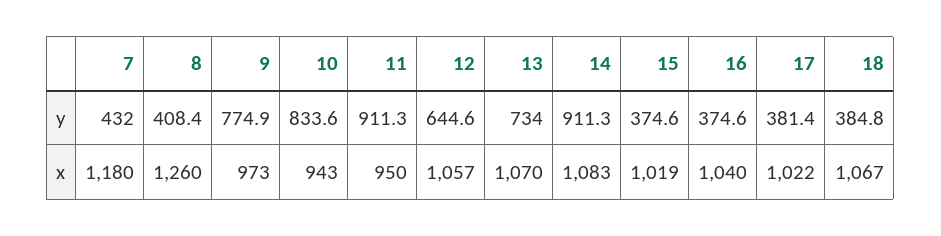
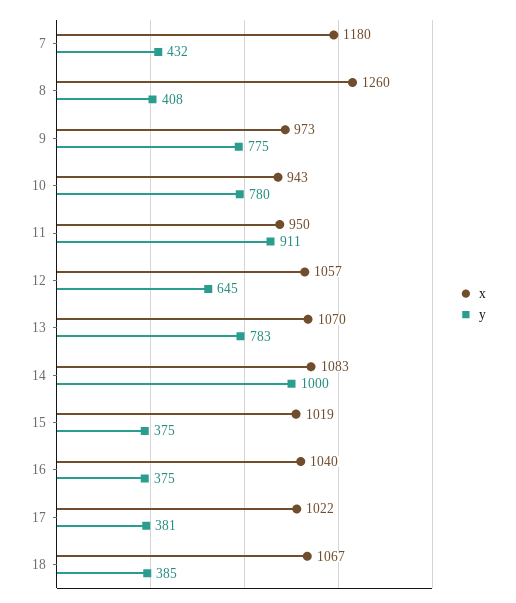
y, 10: 833.6 -> 780
y, 13: 734 -> 783
y, 14: 911.3 -> 1000

